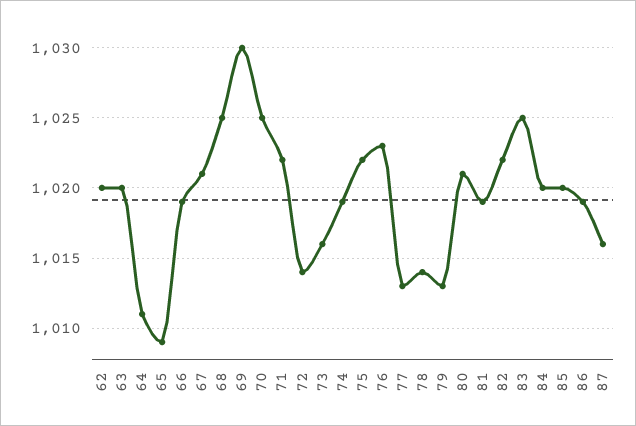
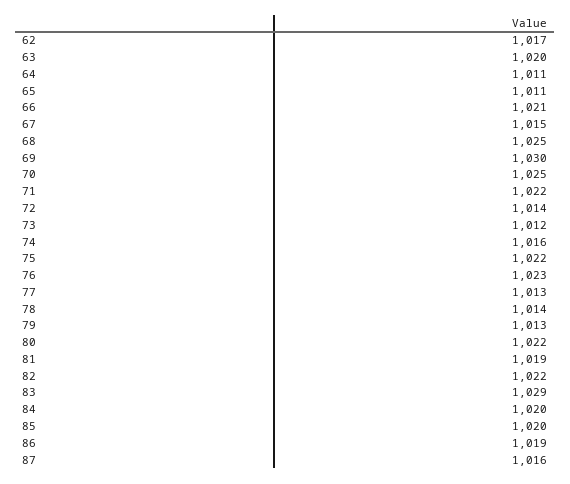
62: 1020 -> 1017
65: 1009 -> 1011
66: 1019 -> 1021
67: 1021 -> 1015
73: 1016 -> 1012
74: 1019 -> 1016
80: 1021 -> 1022
83: 1025 -> 1029

